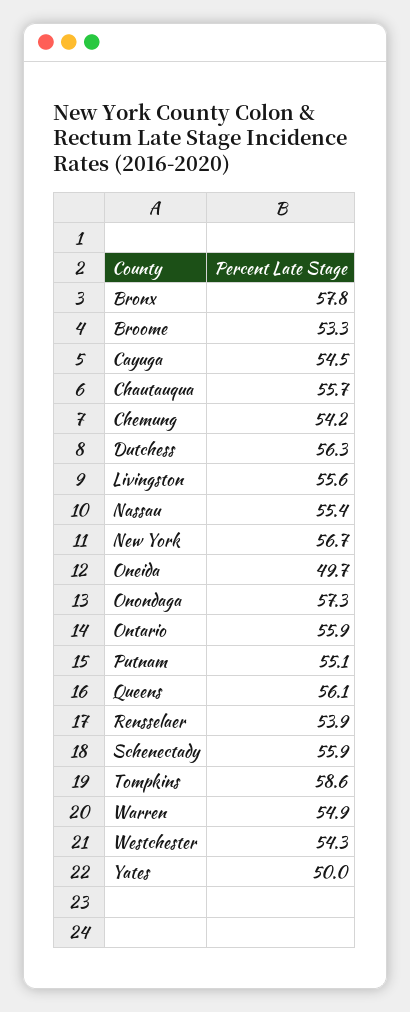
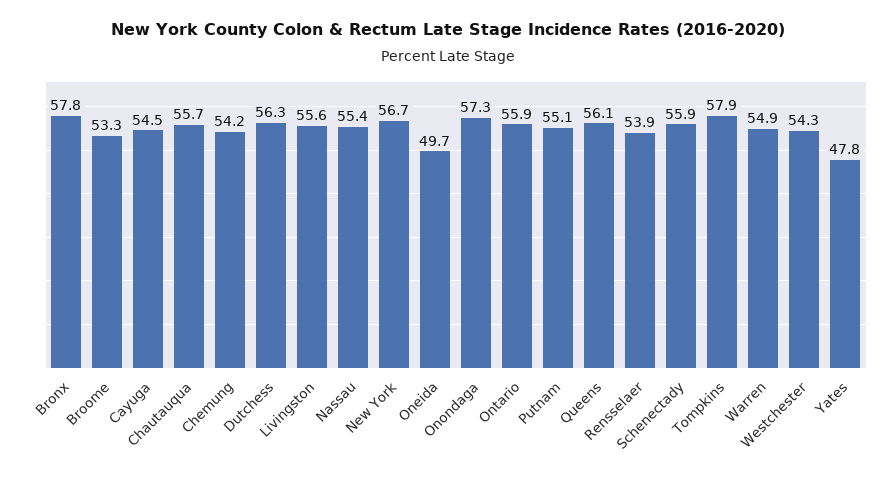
Tompkins: 58.6 -> 57.9
Yates: 50 -> 47.8

